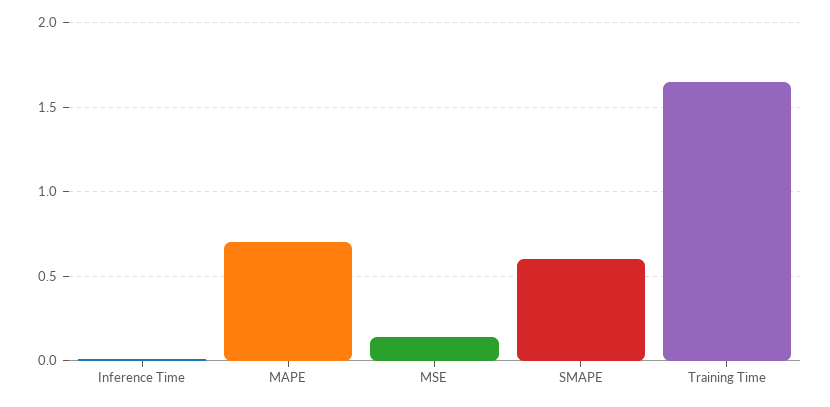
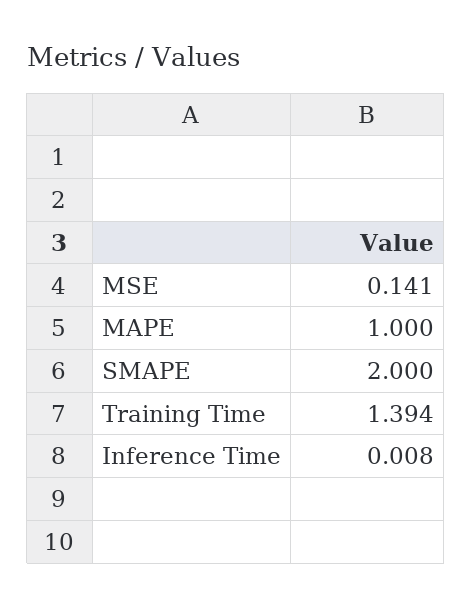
MAPE: 0.7 -> 1
SMAPE: 0.6 -> 2
Training Time: 1.65 -> 1.394

